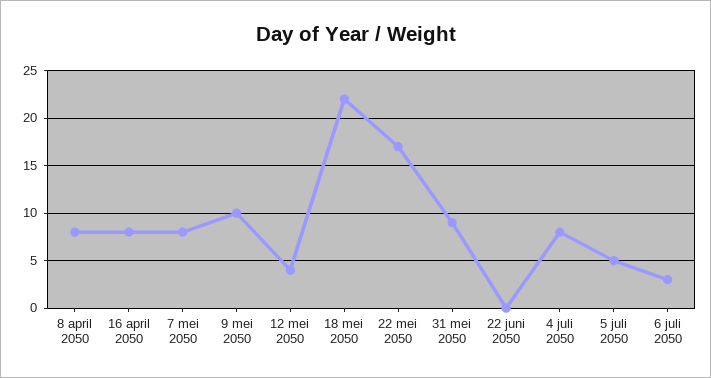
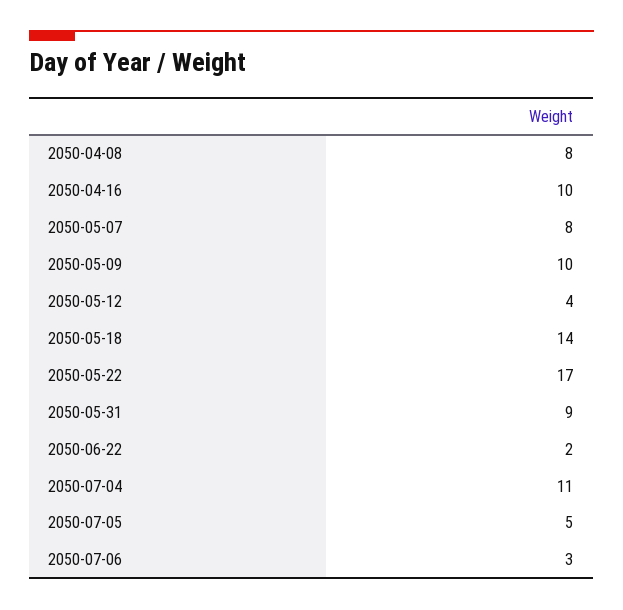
16 april 2050: 8 -> 10
18 mei 2050: 22 -> 14
22 juni 2050: 0 -> 2
4 juli 2050: 8 -> 11

